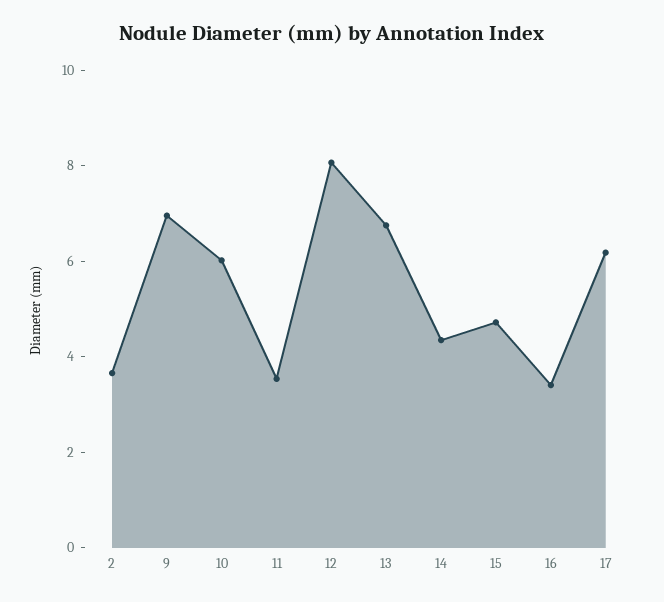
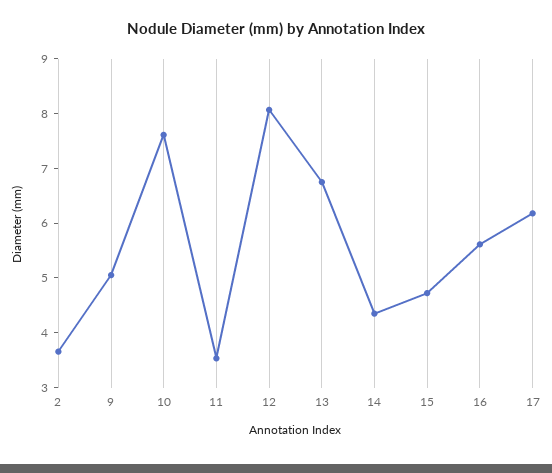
9: 7 -> 5
10: 6 -> 7.6
16: 3.5 -> 5.6

